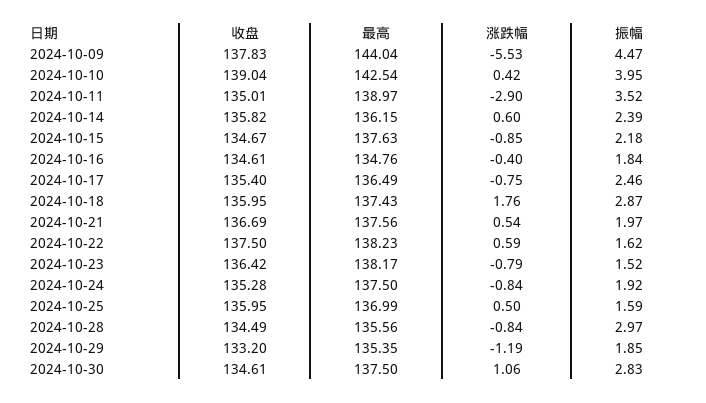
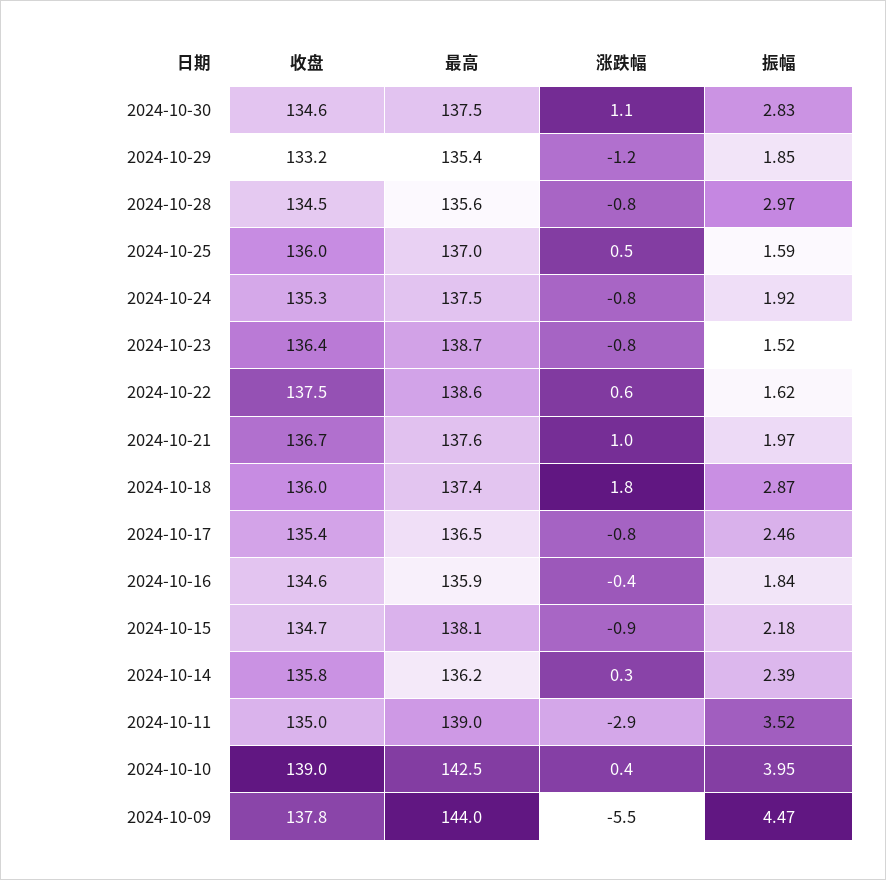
涨跌幅, 2024-10-14: 0.6 -> 0.3
最高, 2024-10-15: 137.63 -> 138.1
最高, 2024-10-16: 134.76 -> 135.9
涨跌幅, 2024-10-21: 0.54 -> 1
最高, 2024-10-22: 138.23 -> 138.6
最高, 2024-10-23: 138.17 -> 138.7

